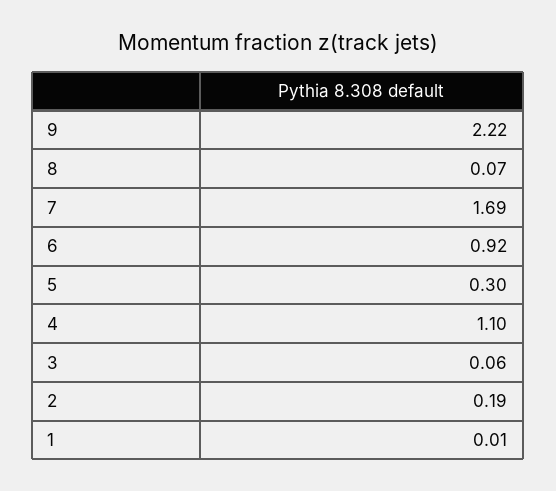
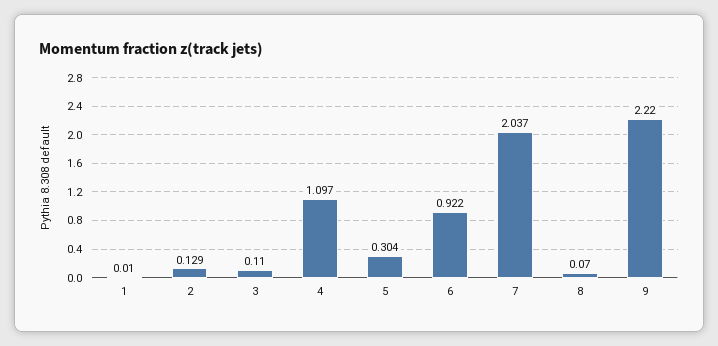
7: 1.69 -> 2.037
3: 0.06 -> 0.11
2: 0.19 -> 0.129

